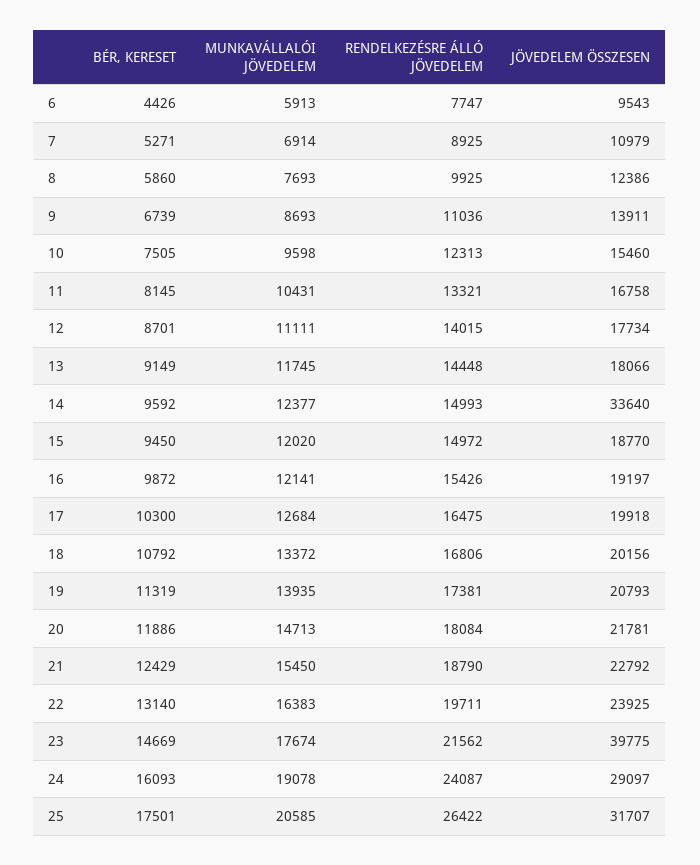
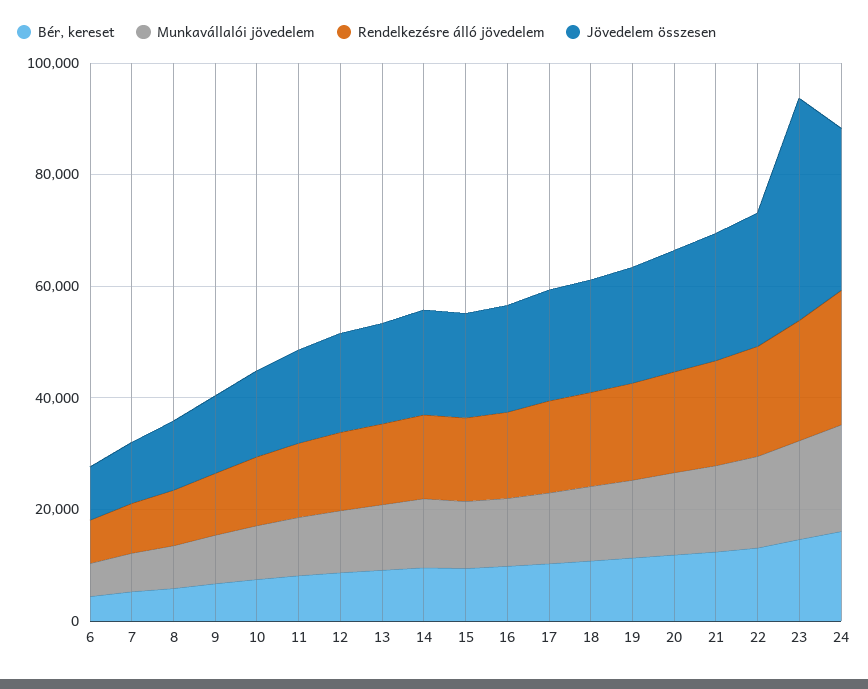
JÖVEDELEM ÖSSZESEN, 14: 33640 -> 20000
BÉR, KERESET, 25: 17501 -> none
MUNKAVÁLLALÓI JÖVEDELEM, 25: 20585 -> none
RENDELKEZÉSRE ÁLLÓ JÖVEDELEM, 25: 26422 -> none
JÖVEDELEM ÖSSZESEN, 25: 31707 -> none

